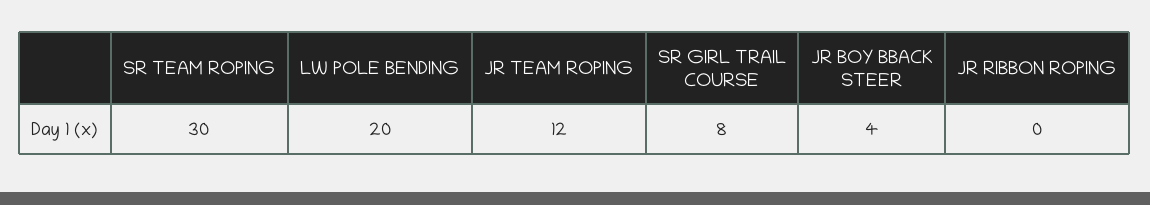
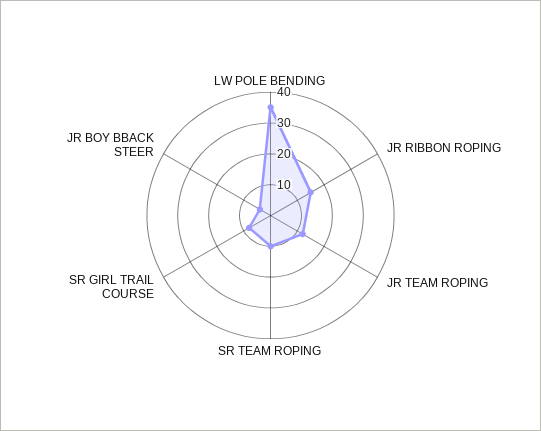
SR TEAM ROPING: 30 -> 10
LW POLE BENDING: 20 -> 35
JR RIBBON ROPING: 0 -> 15

